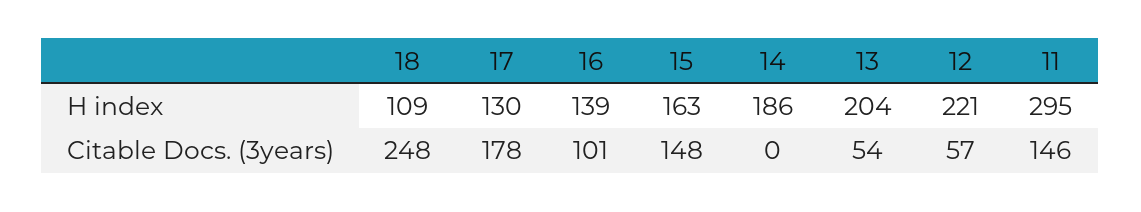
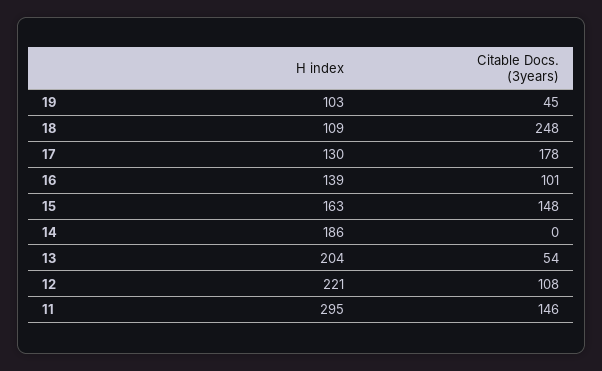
12, Citable Docs. (3years): 57 -> 108
19, H index: none -> 103
19, Citable Docs. (3years): none -> 45

